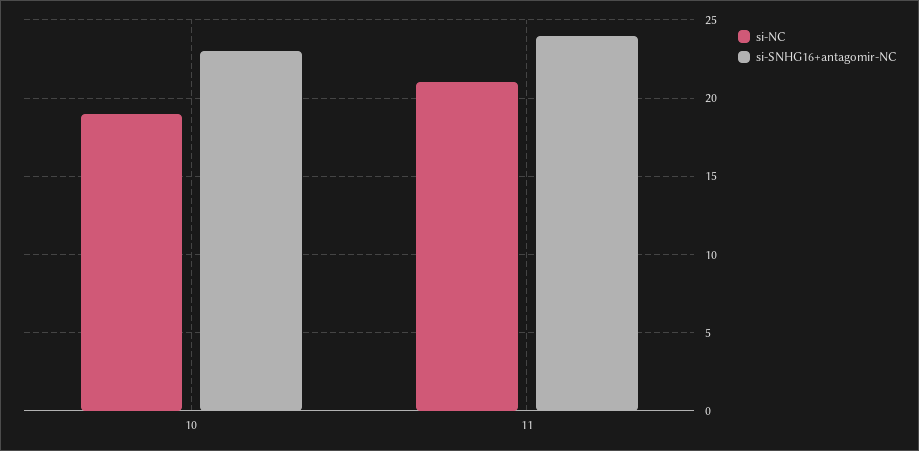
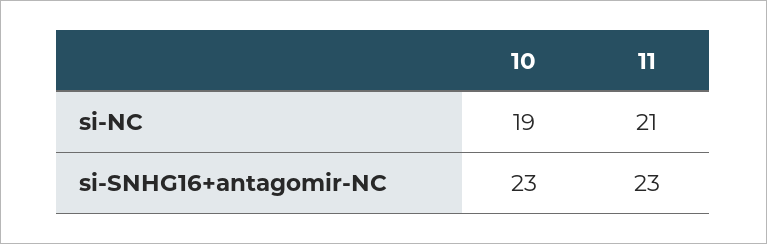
si-SNHG16+antagomir-NC, 11: 24 -> 23

